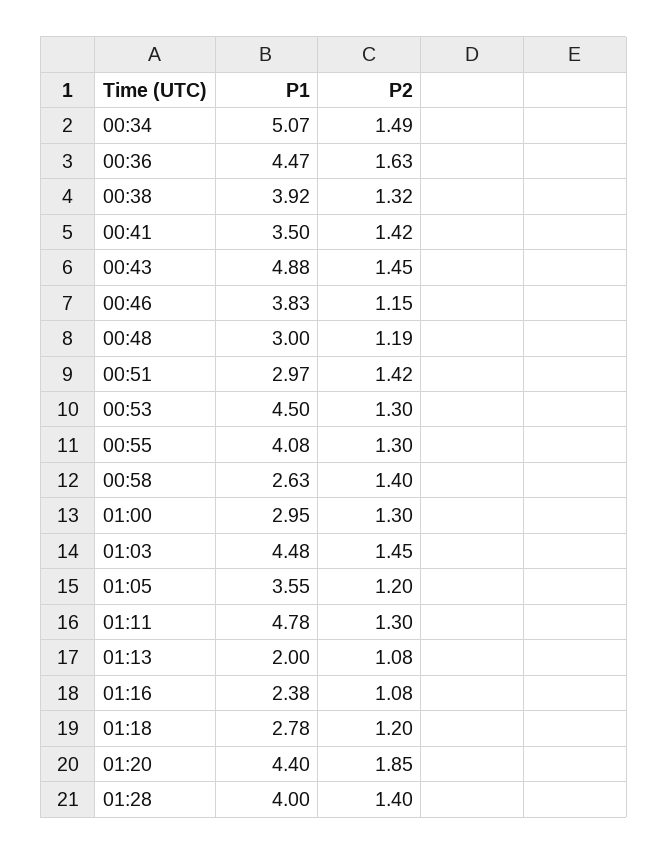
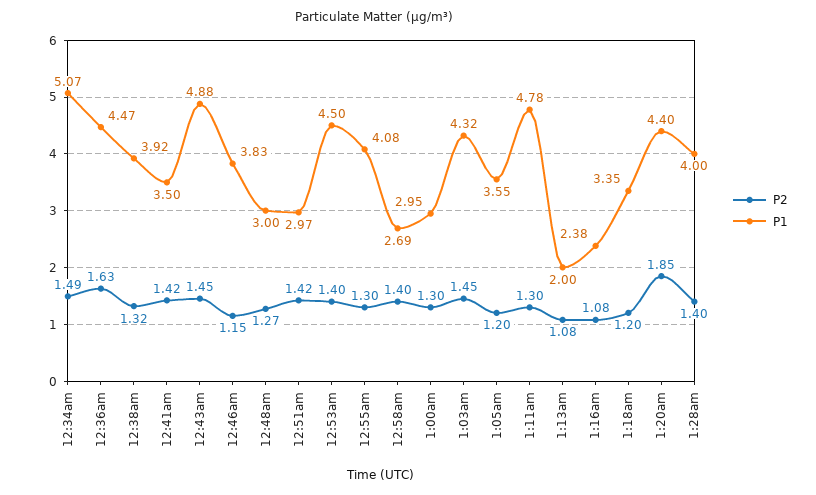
P2, 00:48: 1.19 -> 1.27
P2, 00:53: 1.3 -> 1.4
P1, 00:58: 2.63 -> 2.69
P1, 01:03: 4.48 -> 4.32
P1, 01:18: 2.78 -> 3.35

